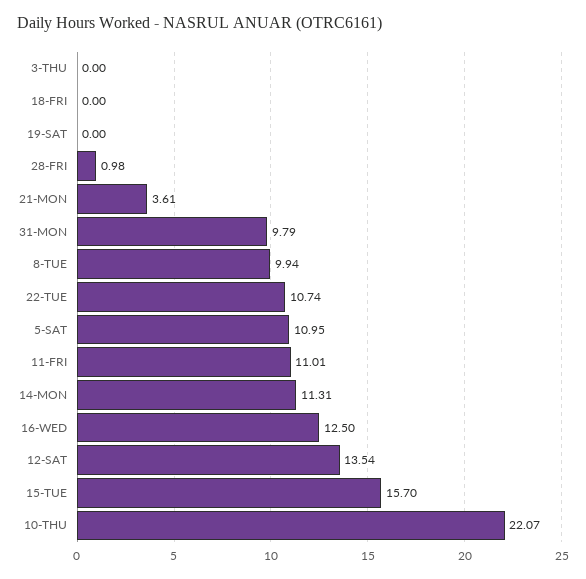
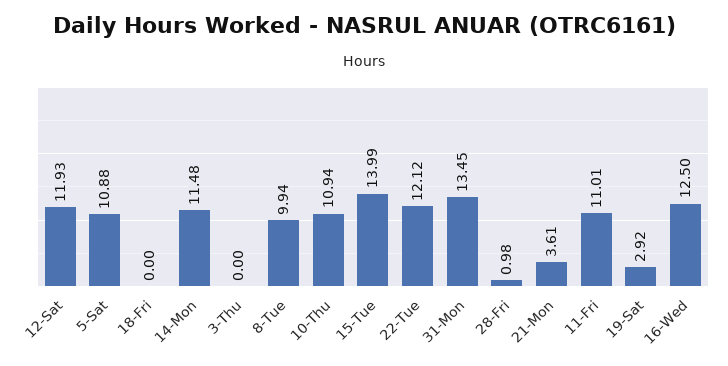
19-SAT: 0 -> 2.92
31-MON: 9.79 -> 13.45
22-TUE: 10.74 -> 12.12
5-SAT: 10.95 -> 10.88
14-MON: 11.31 -> 11.48
12-SAT: 13.54 -> 11.93
15-TUE: 15.7 -> 13.99
10-THU: 22.07 -> 10.94

